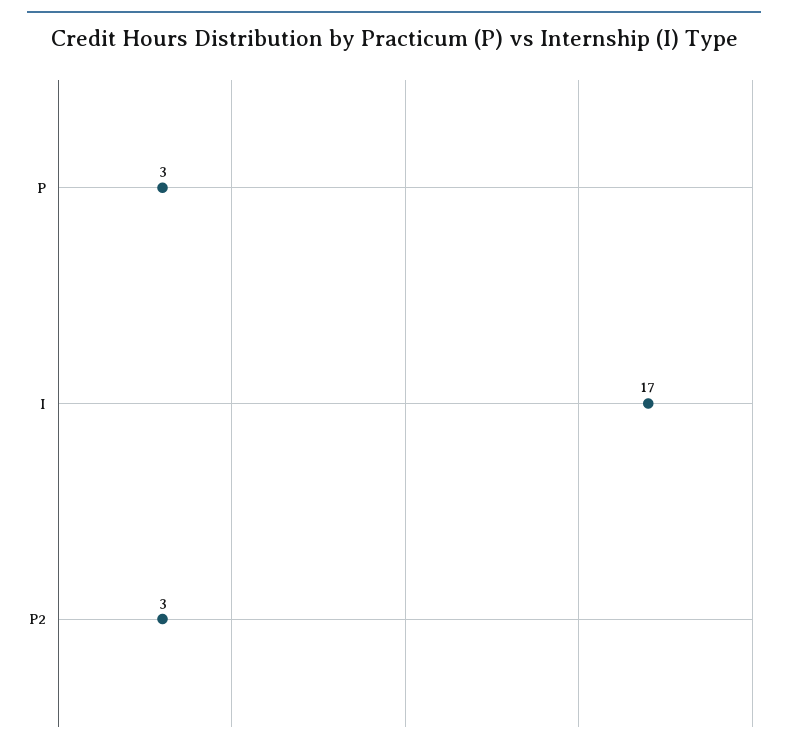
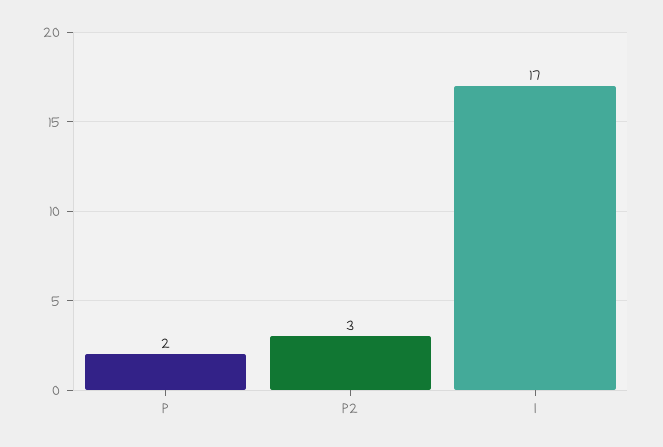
P: 3 -> 2

